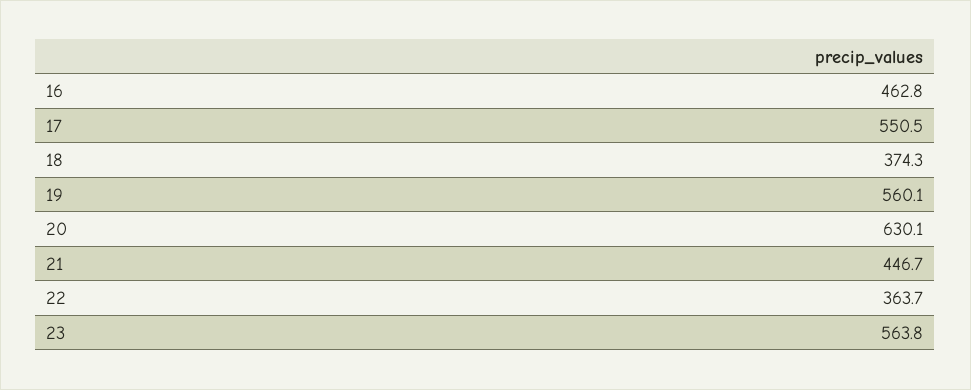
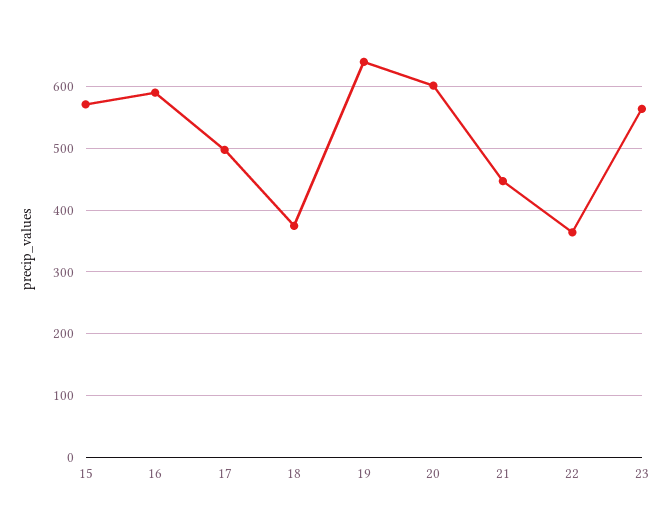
16: 462.8 -> 590
17: 550.5 -> 500
19: 560.1 -> 640
20: 630.1 -> 600
15: none -> 570

